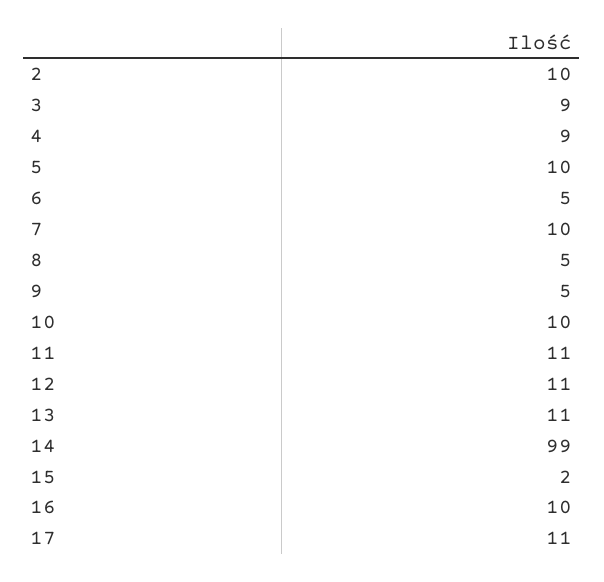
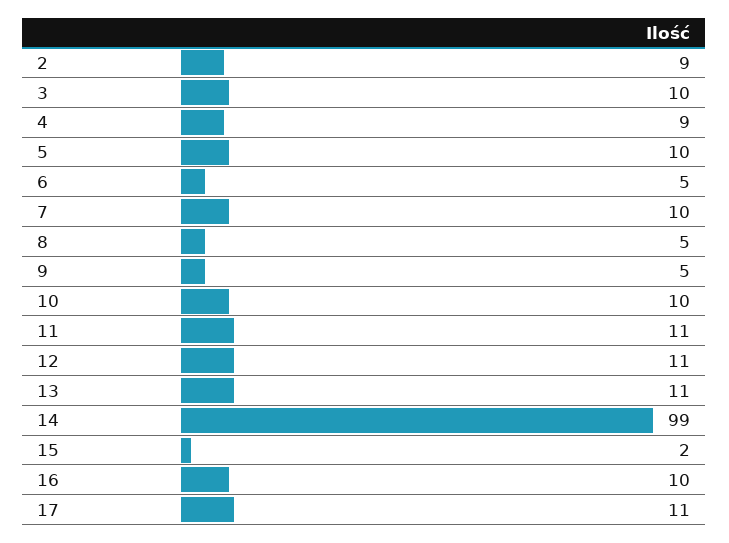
2: 10 -> 9
3: 9 -> 10

